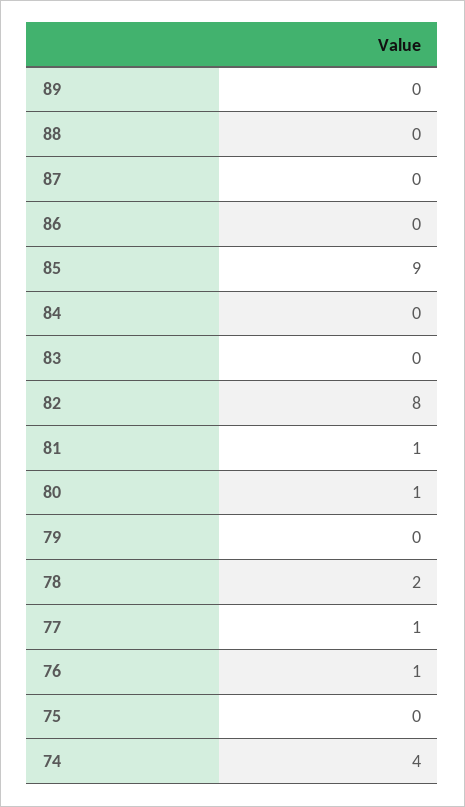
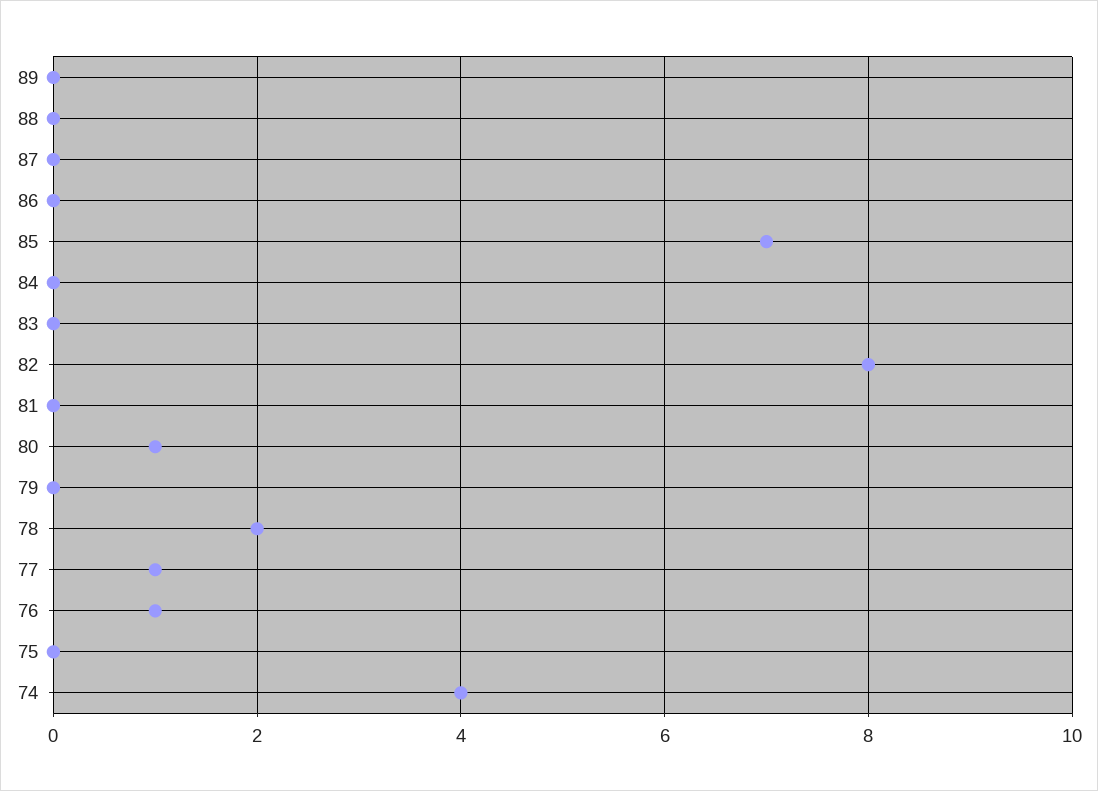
85: 9 -> 7
81: 1 -> 0

